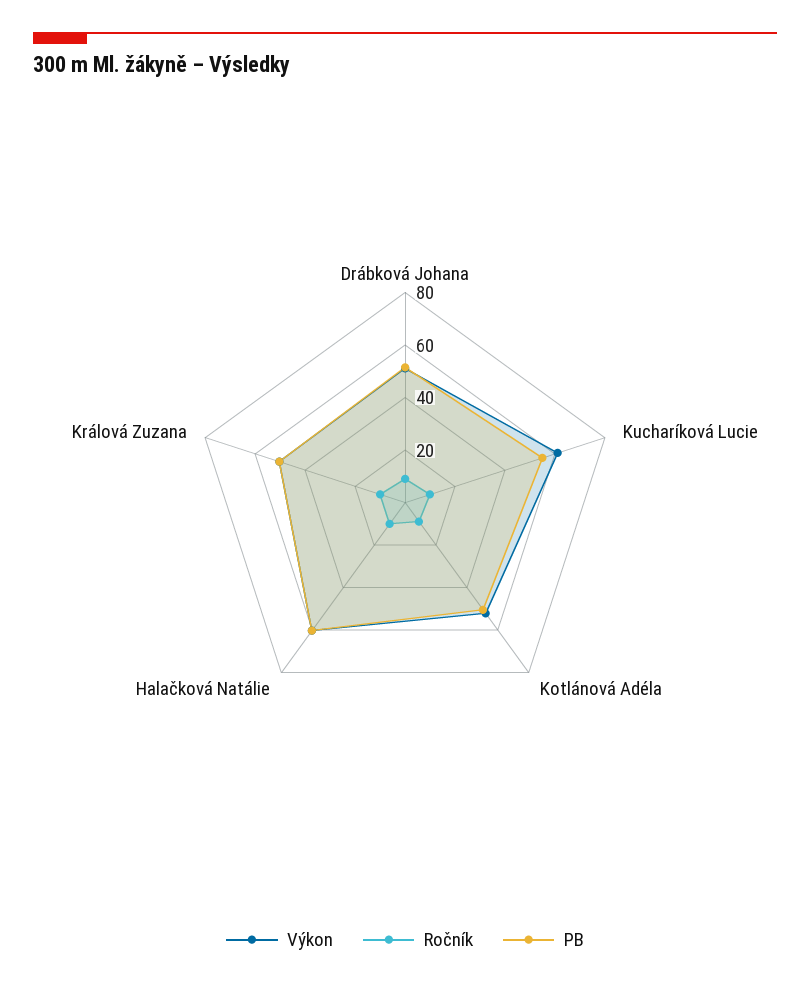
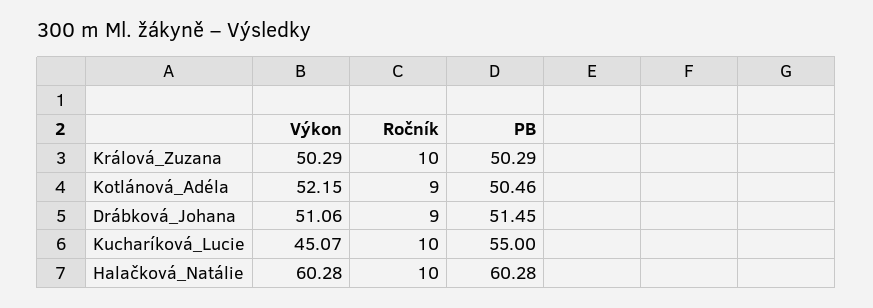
Výkon, Kucharíková Lucie: 60 -> 45.07

